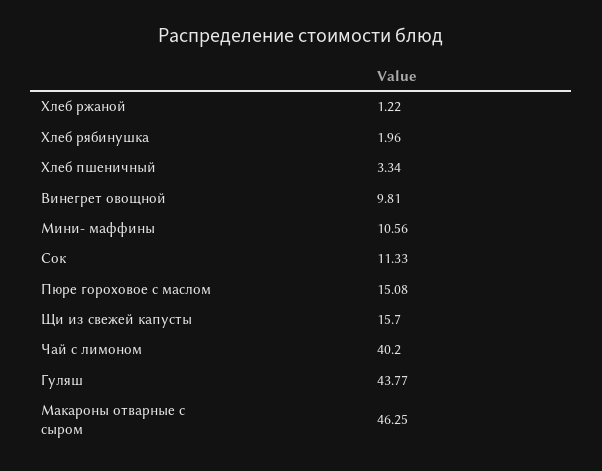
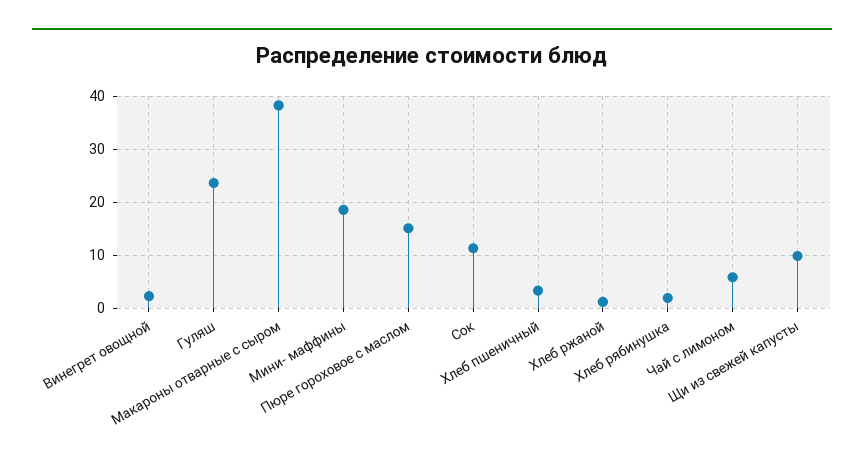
Винегрет овощной: 9.81 -> 2
Мини- маффины: 10.56 -> 18
Щи из свежей капусты: 15.7 -> 10
Чай с лимоном: 40.2 -> 6
Гуляш: 43.77 -> 24
Макароны отварные с сыром: 46.25 -> 38

